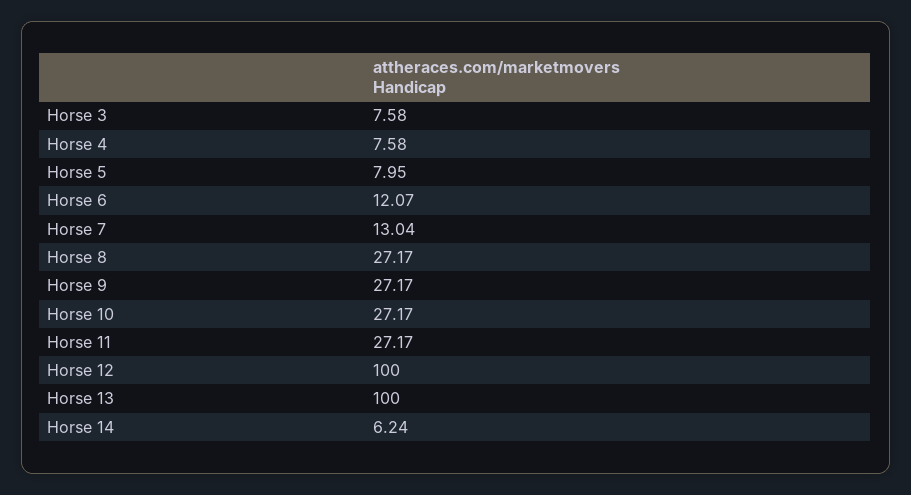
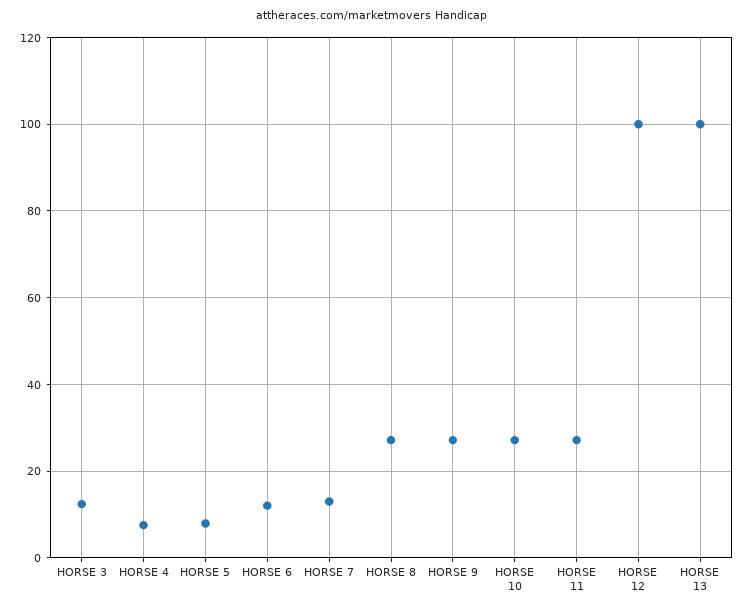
Horse 3: 7.58 -> 12
Horse 14: 6.24 -> none

